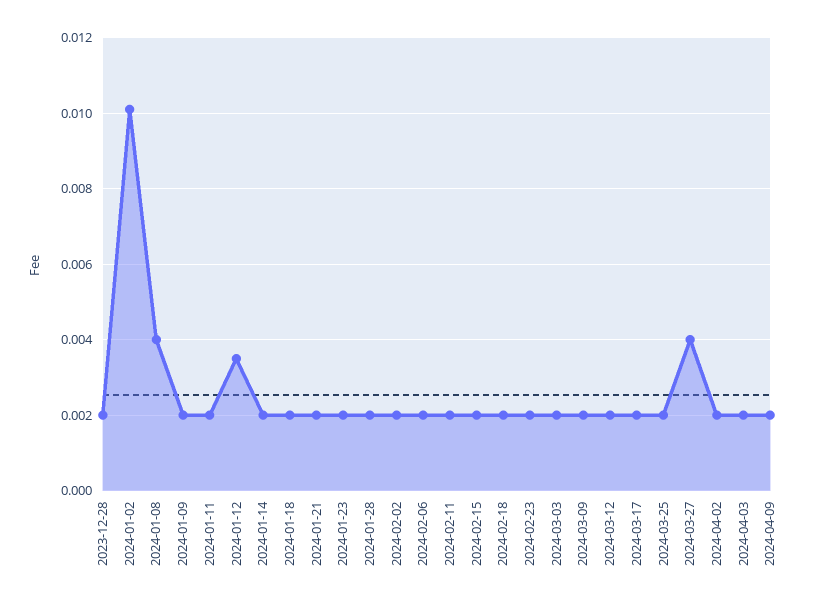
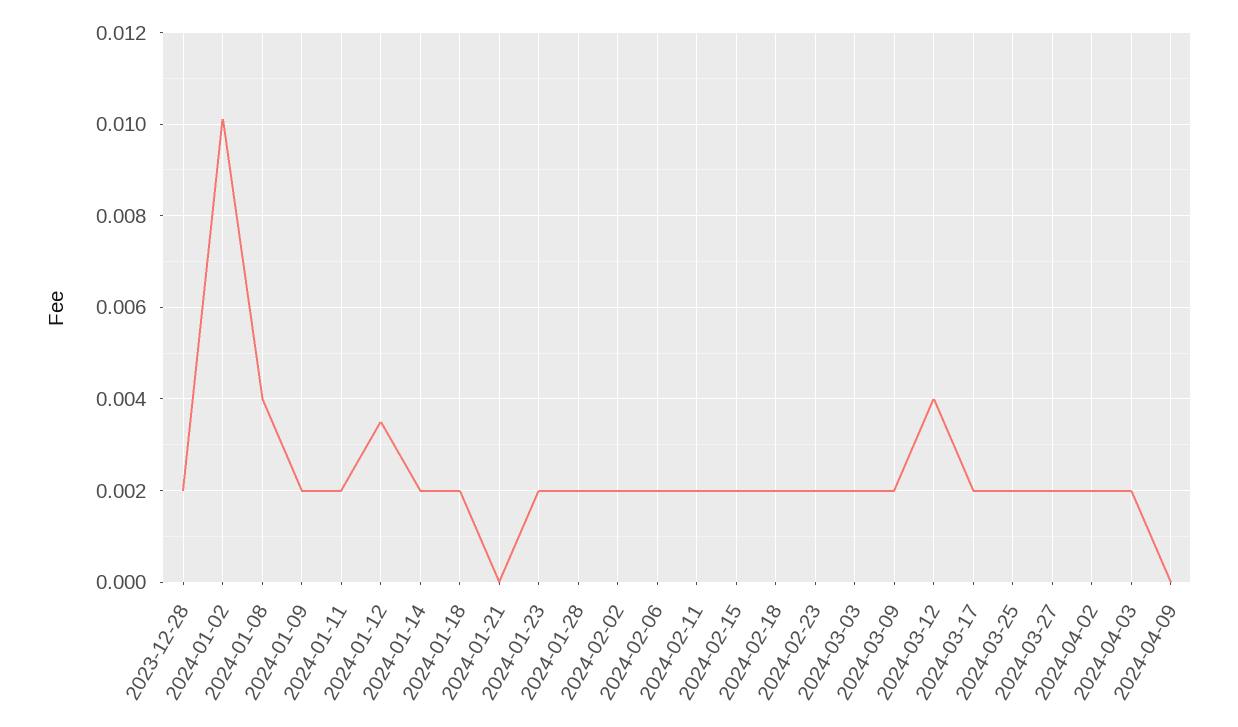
2024-01-21: 0.002 -> 0
2024-03-12: 0.002 -> 0.004
2024-03-27: 0.004 -> 0.002
2024-04-09: 0.002 -> 0

